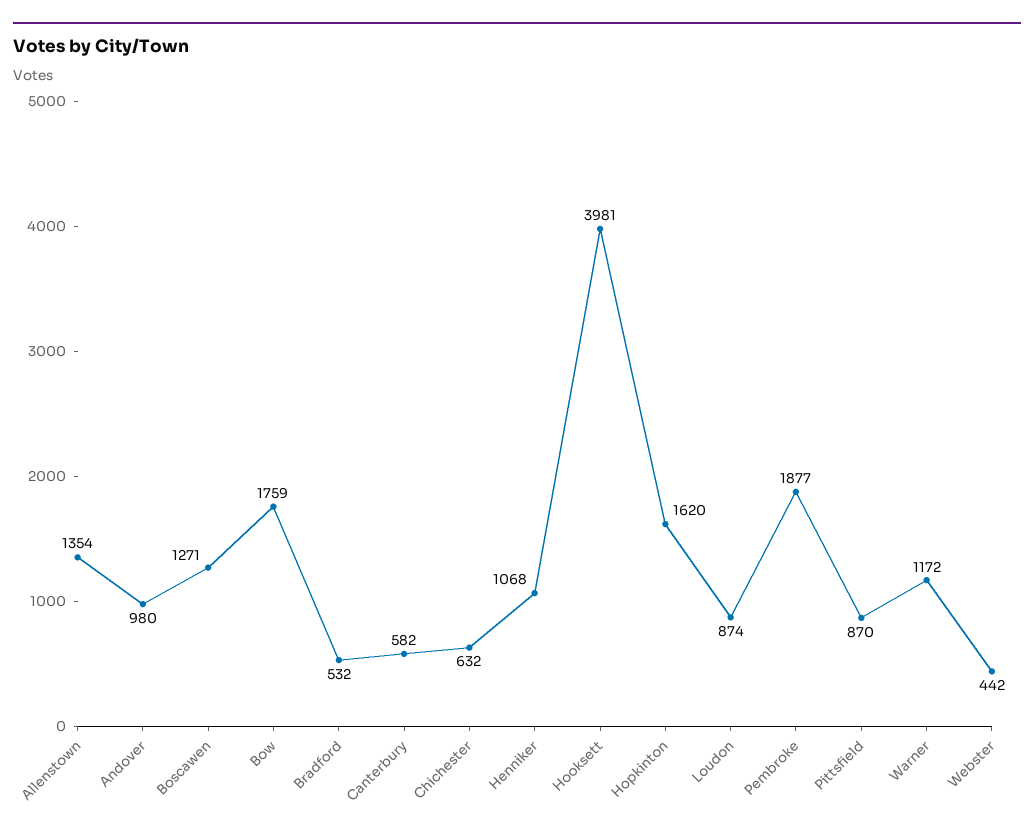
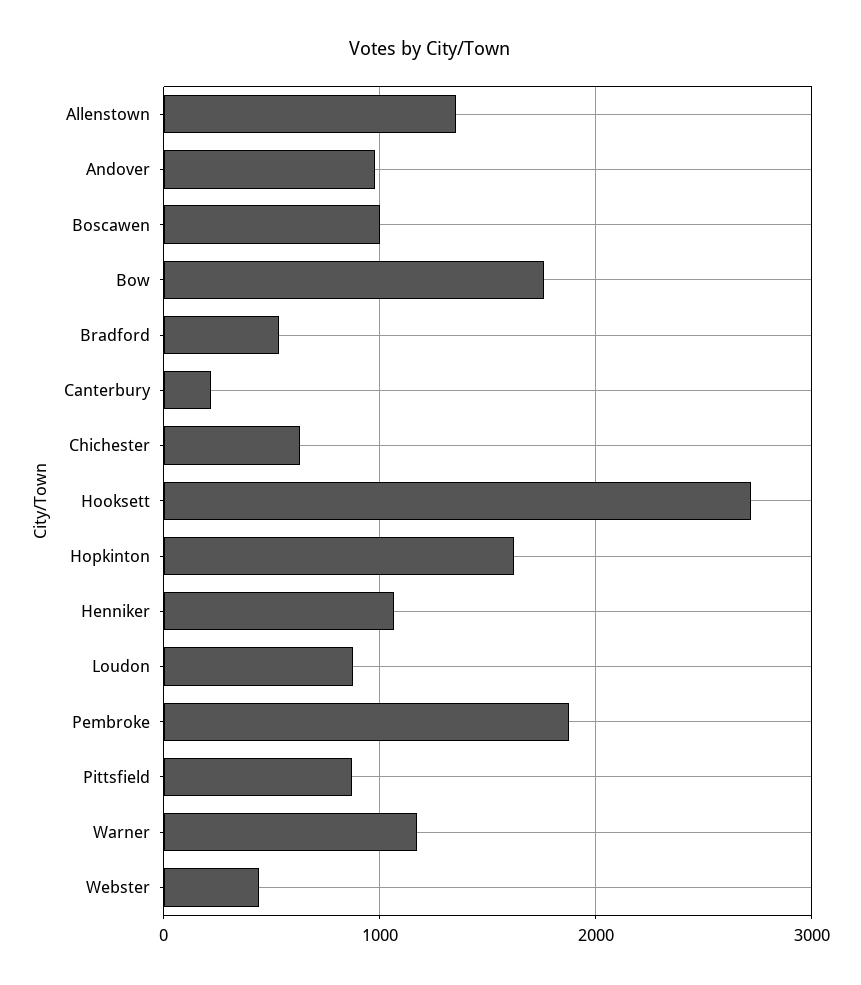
Boscawen: 1271 -> 1000
Canterbury: 582 -> 200
Hooksett: 3981 -> 2700

